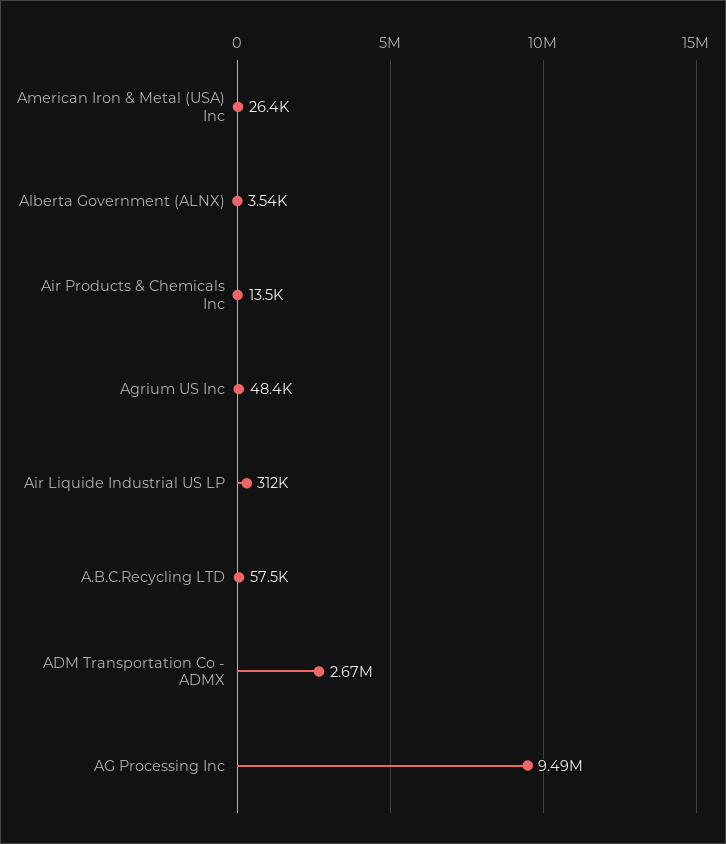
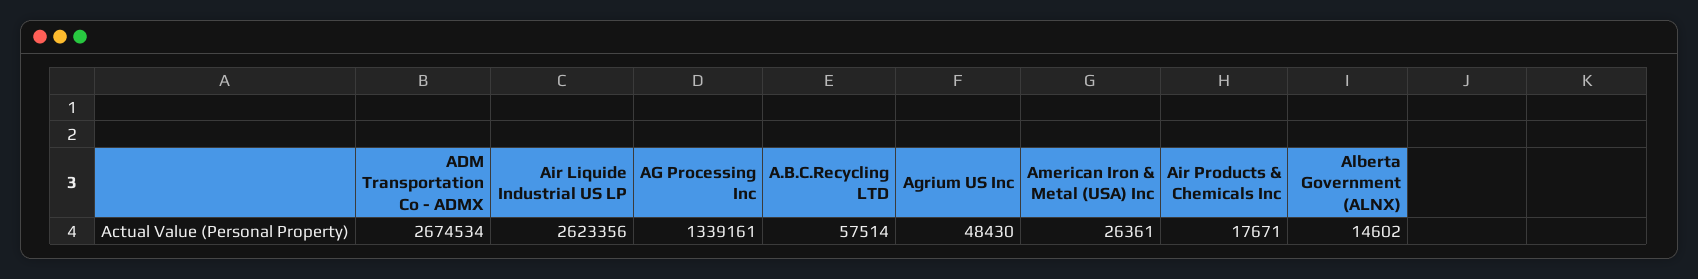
Alberta Government (ALNX): 3540 -> 14602
Air Products & Chemicals Inc: 13500 -> 17671
Air Liquide Industrial US LP: 312000 -> 2623356
AG Processing Inc: 9490000 -> 1339161

